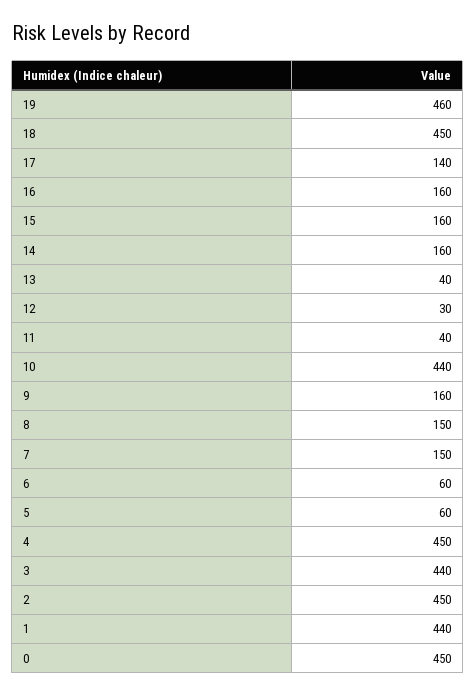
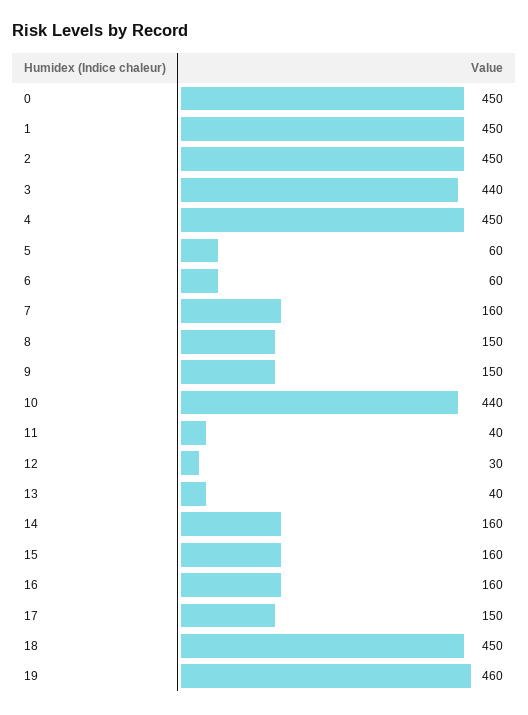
17: 140 -> 150
9: 160 -> 150
7: 150 -> 160
1: 440 -> 450

